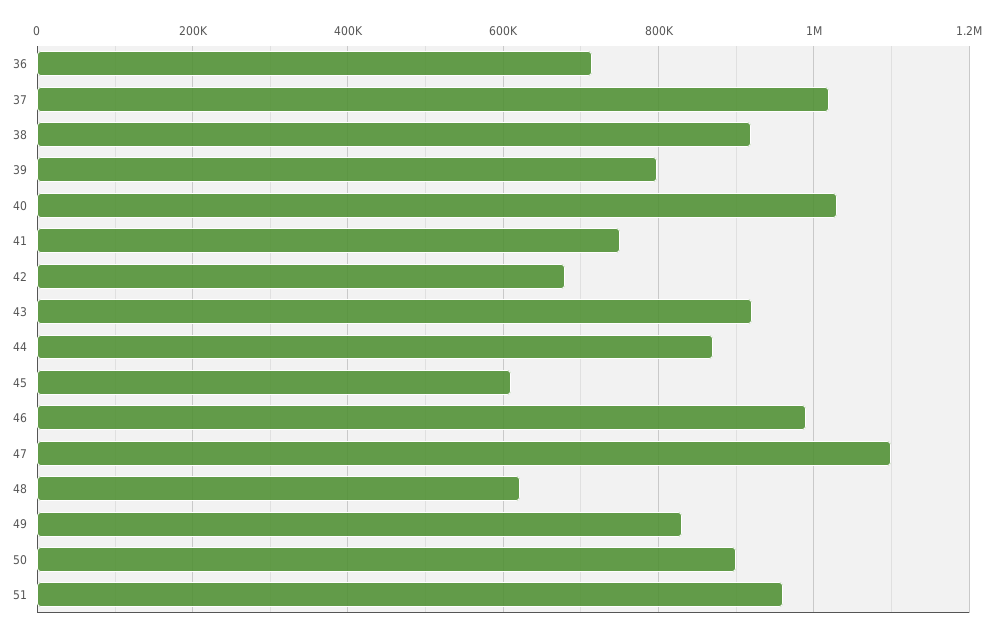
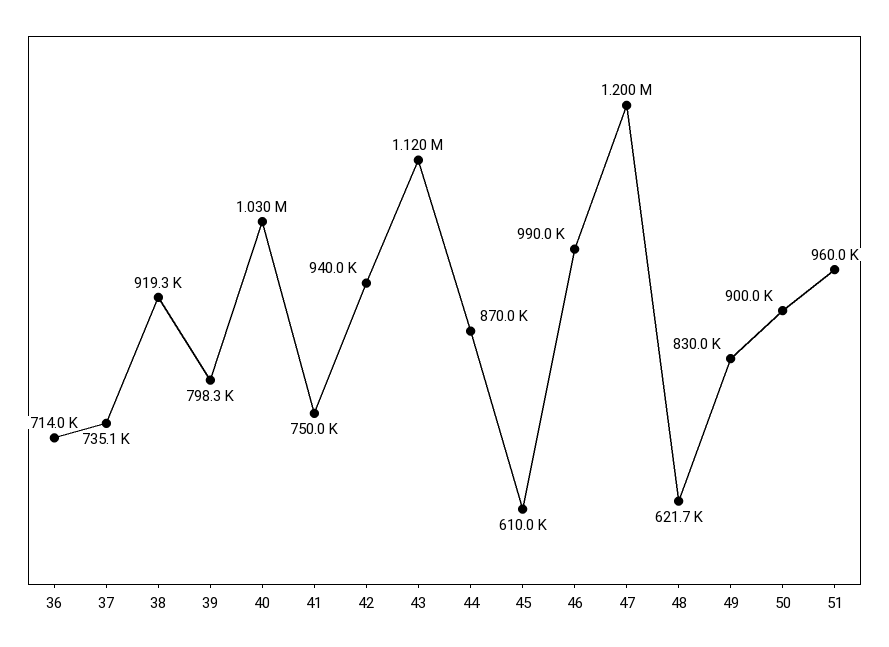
37: 1020000 -> 735100
42: 680000 -> 940000
43: 920000 -> 1120000
47: 1100000 -> 1200000

